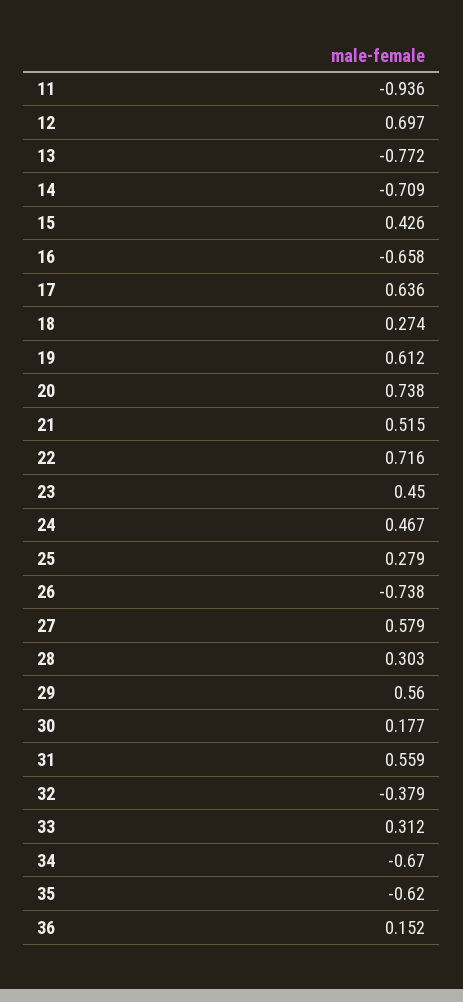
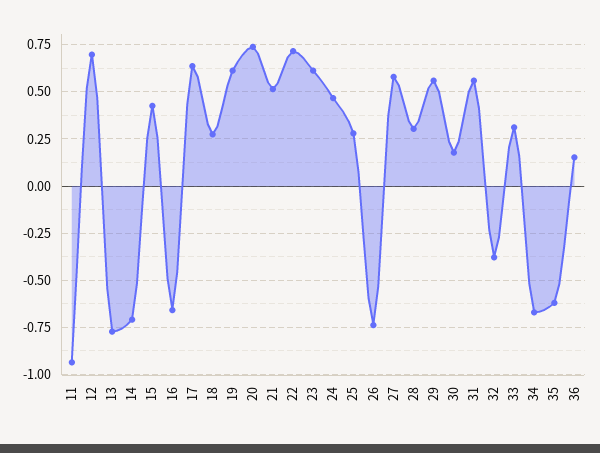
23: 0.45 -> 0.6

